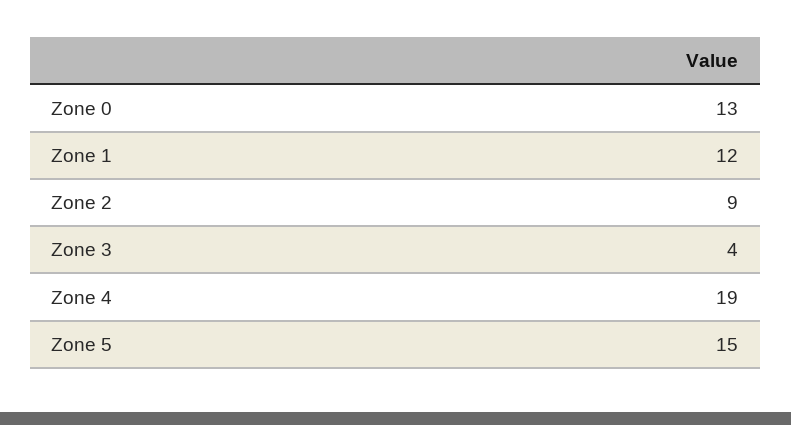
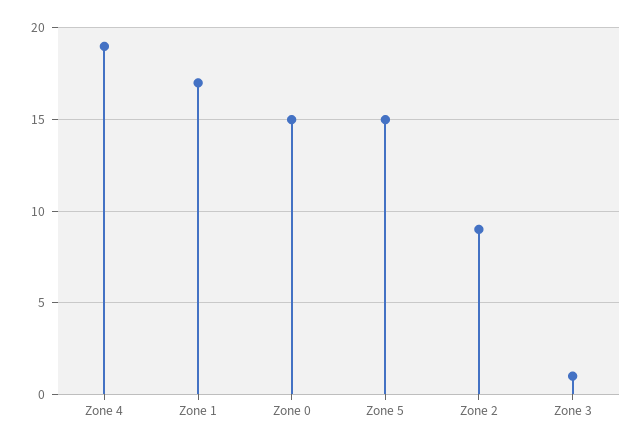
Zone 0: 13 -> 15
Zone 1: 12 -> 17
Zone 3: 4 -> 1

